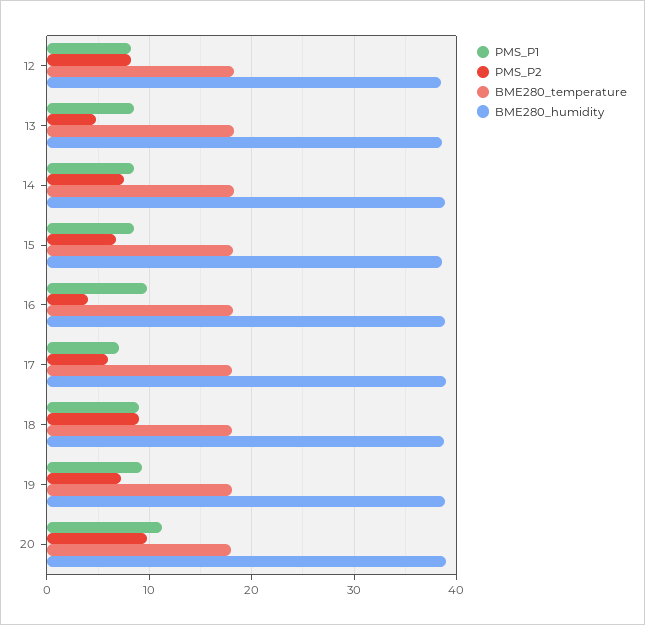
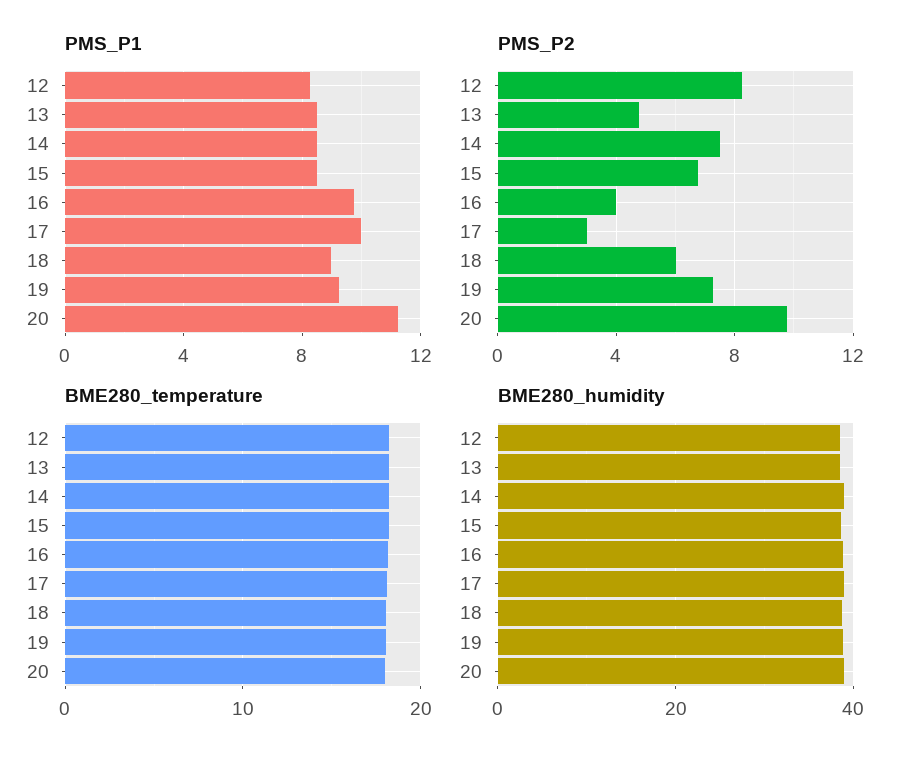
PMS_P1, 17: 7 -> 10
PMS_P2, 17: 6 -> 3
PMS_P2, 18: 9 -> 6

